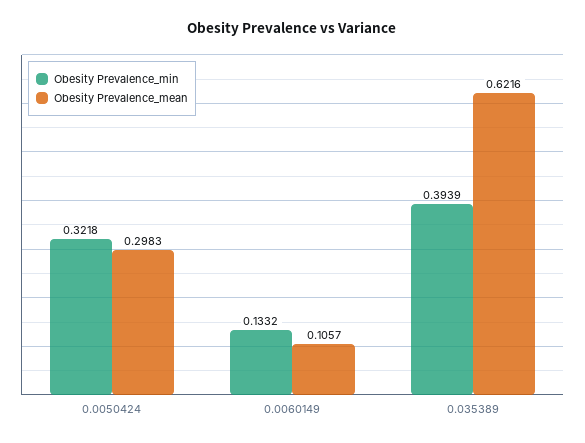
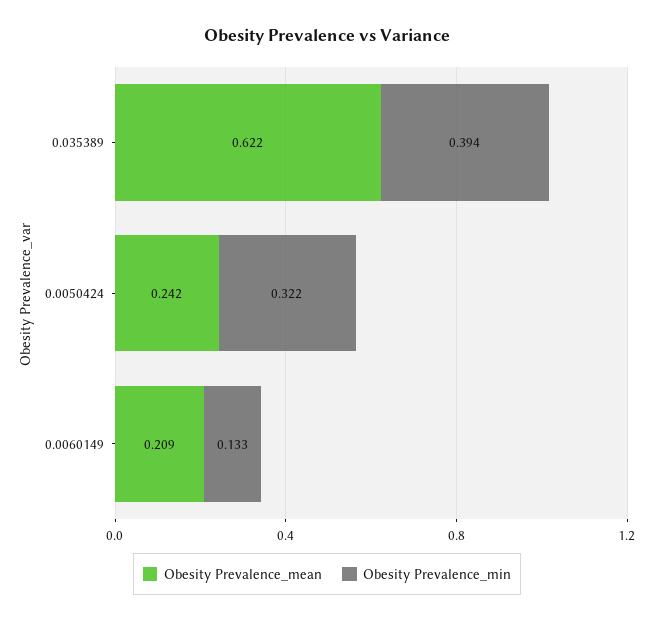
Obesity Prevalence_mean, 0.0050424: 0.2983 -> 0.242
Obesity Prevalence_mean, 0.0060149: 0.1057 -> 0.209

